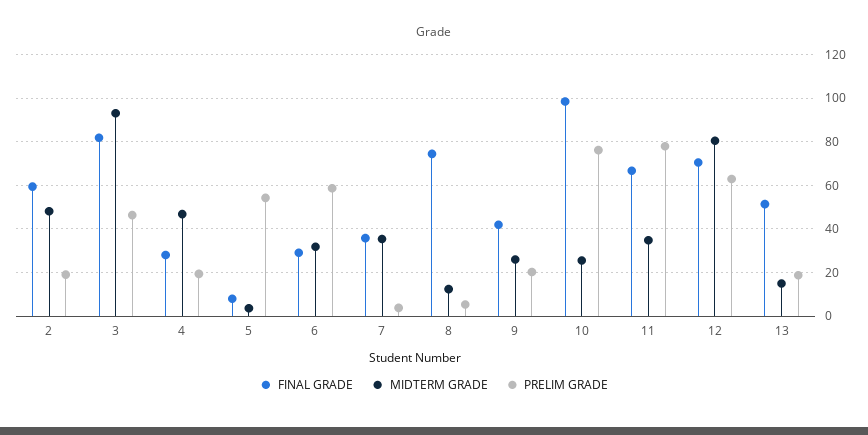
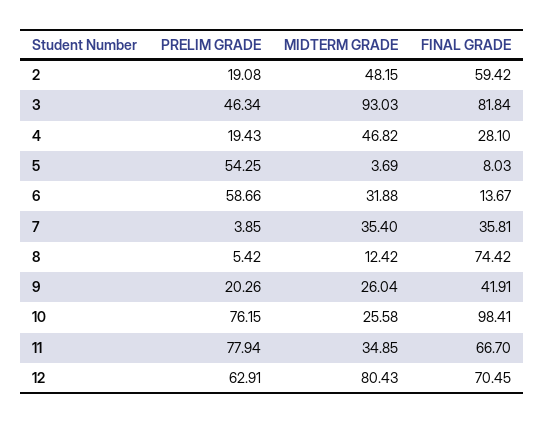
FINAL GRADE, 6: 30 -> 13.67
FINAL GRADE, 13: 50 -> none
MIDTERM GRADE, 13: 15 -> none
PRELIM GRADE, 13: 20 -> none

